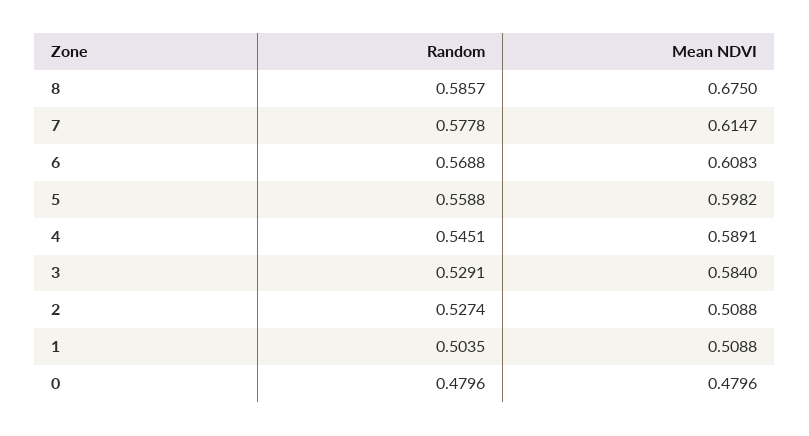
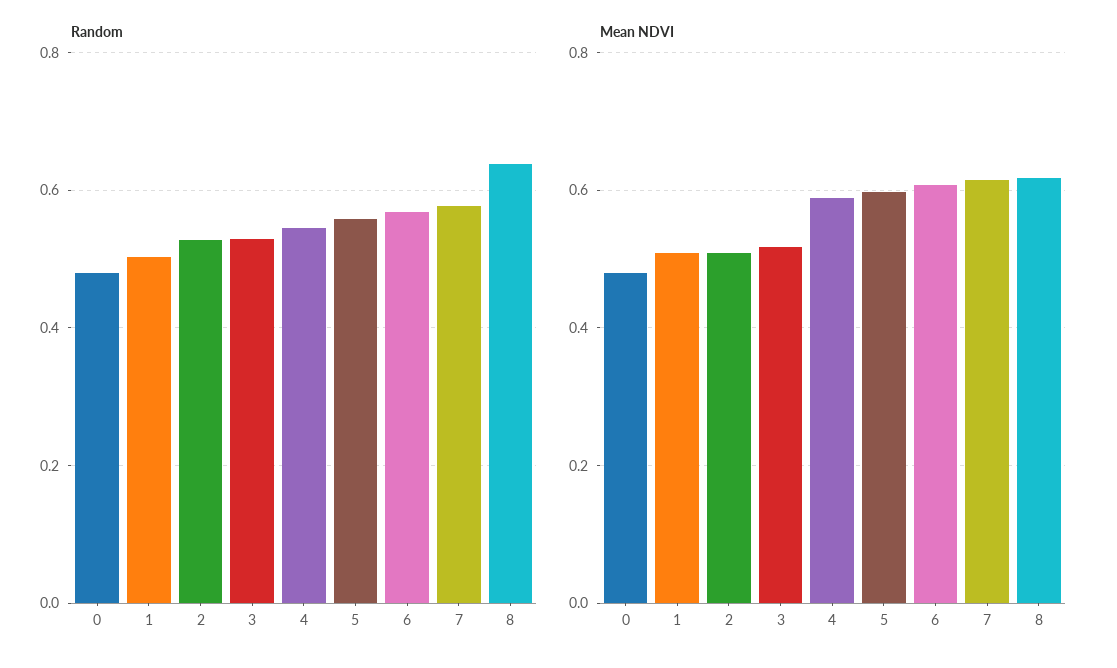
Random, 8: 0.5857 -> 0.64
Mean NDVI, 8: 0.675 -> 0.62
Mean NDVI, 3: 0.584 -> 0.52

